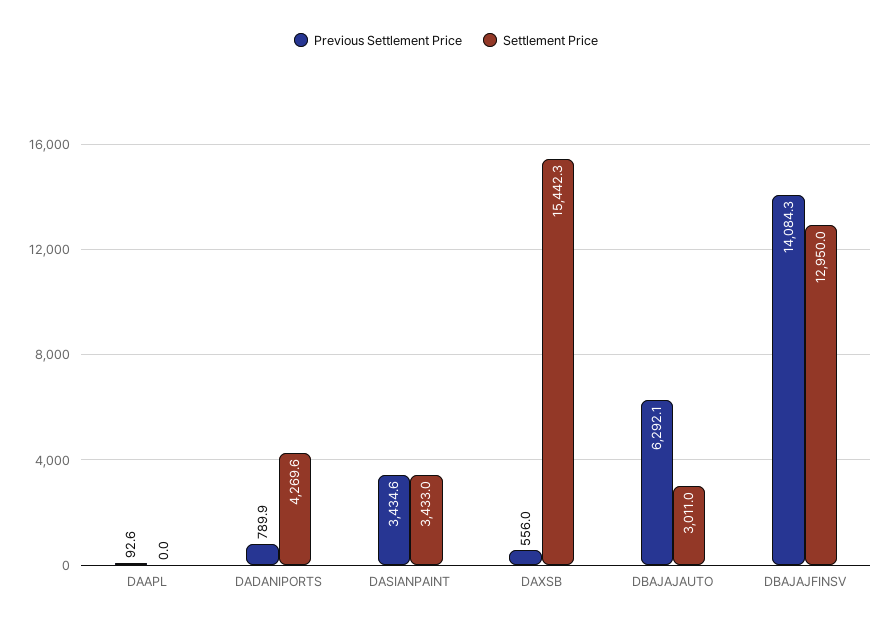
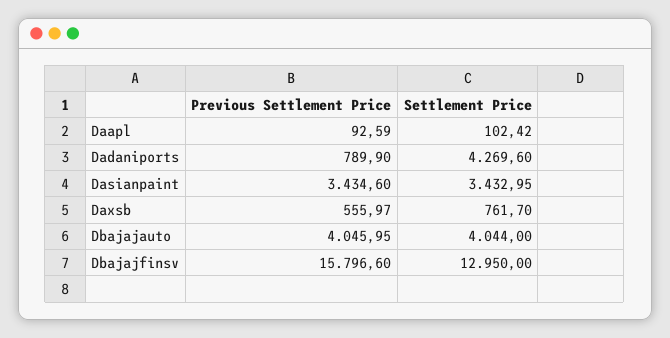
Settlement Price, DAAPL: 0 -> 102.42
Settlement Price, DAXSB: 15442.3 -> 761.7
Previous Settlement Price, DBAJAJAUTO: 6292.1 -> 4045.95
Settlement Price, DBAJAJAUTO: 3011 -> 4044
Previous Settlement Price, DBAJAJFINSV: 14084.3 -> 15796.6

